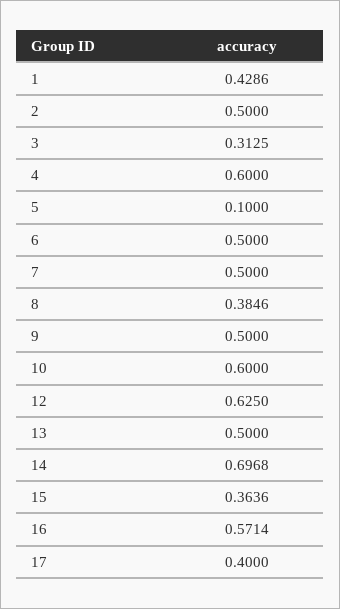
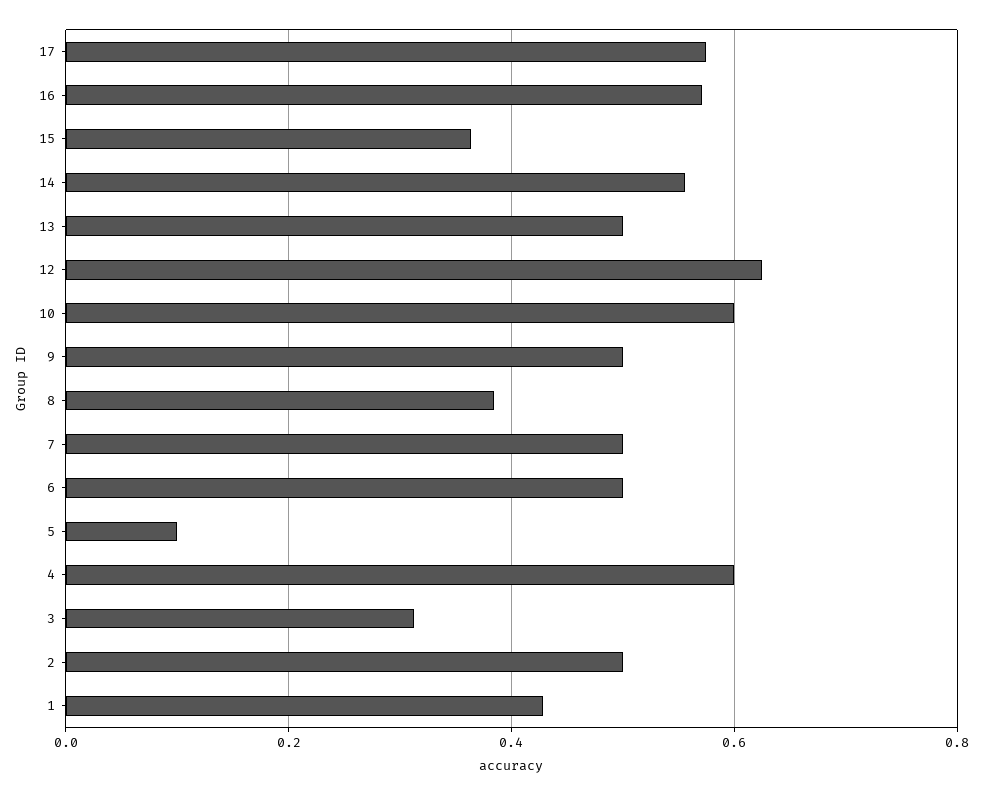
14: 0.6968 -> 0.56
17: 0.4 -> 0.58

